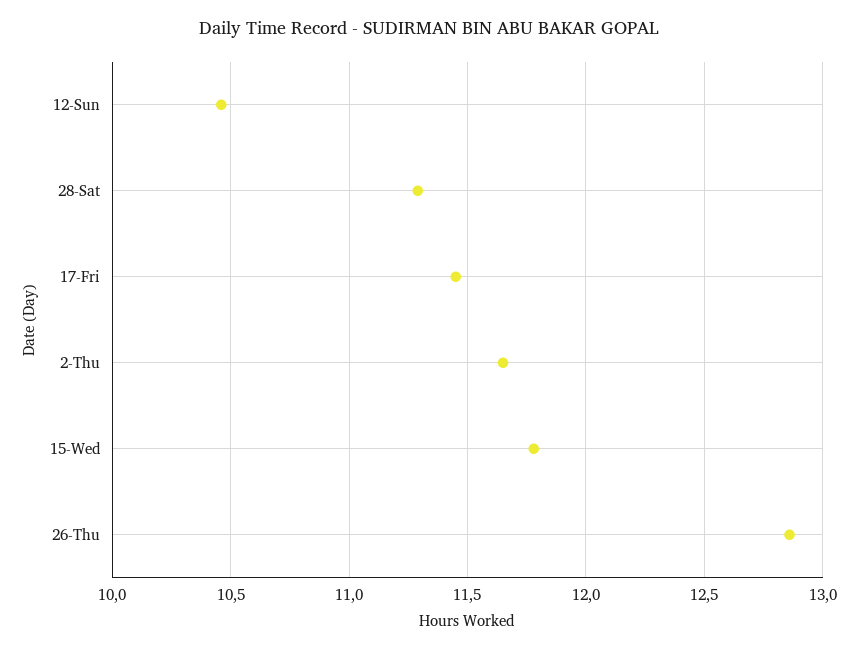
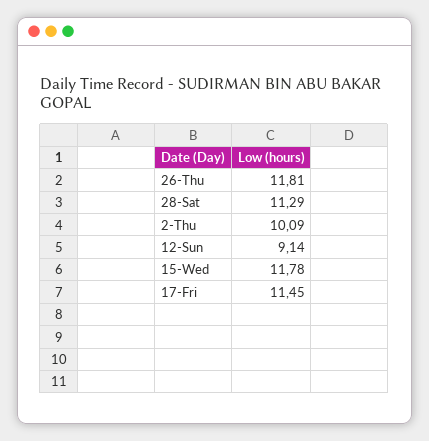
12-Sun: 10.45 -> 9.14
2-Thu: 11.65 -> 10.09
26-Thu: 12.85 -> 11.81

